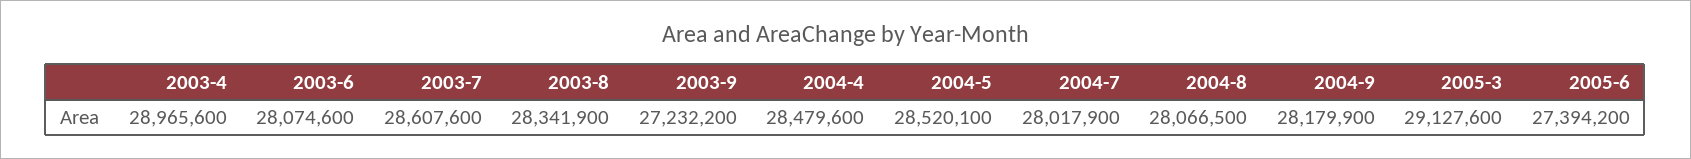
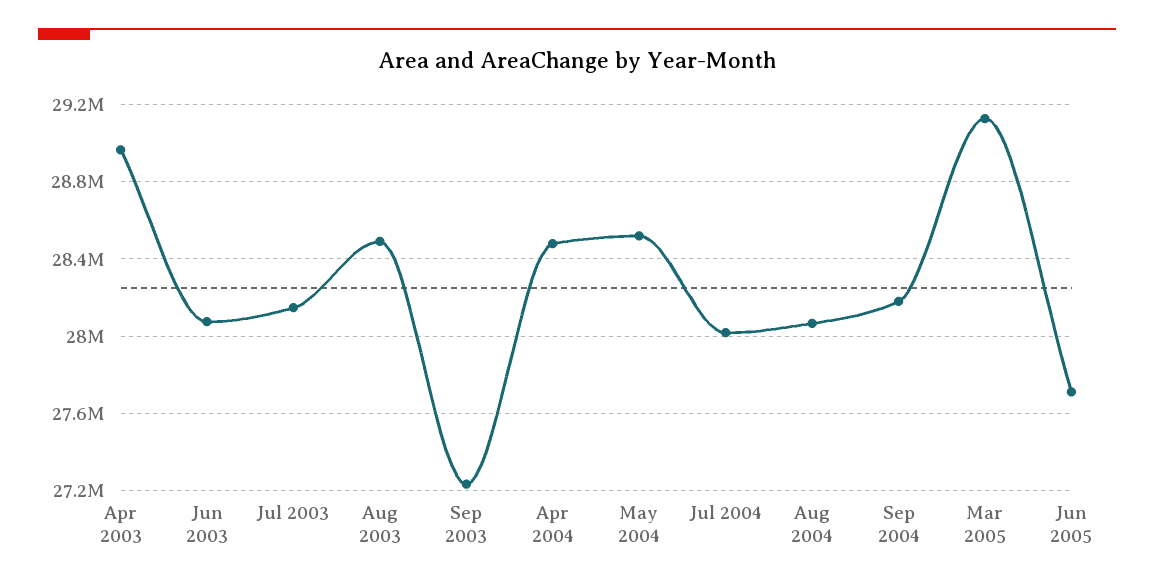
2003-7: 28607600 -> 28150000
2003-8: 28341900 -> 28500000
2005-6: 27394200 -> 27700000

